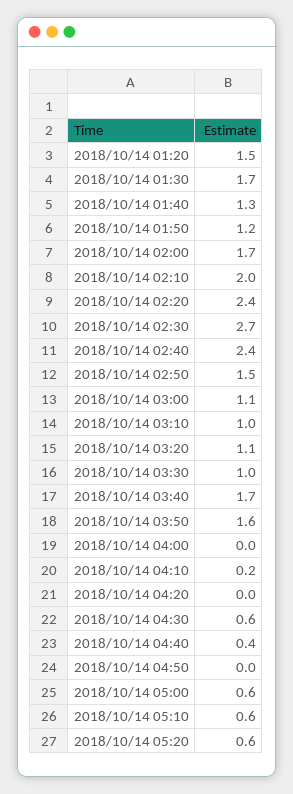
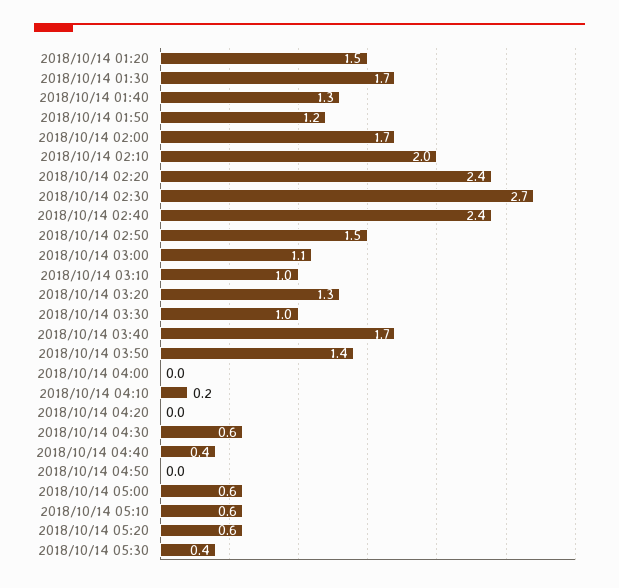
2018/10/14 03:20: 1.1 -> 1.3
2018/10/14 03:50: 1.6 -> 1.4
2018/10/14 05:30: none -> 0.4

